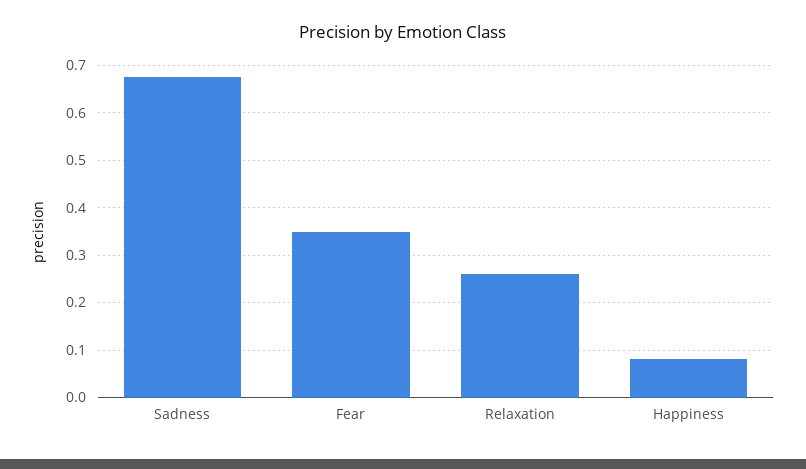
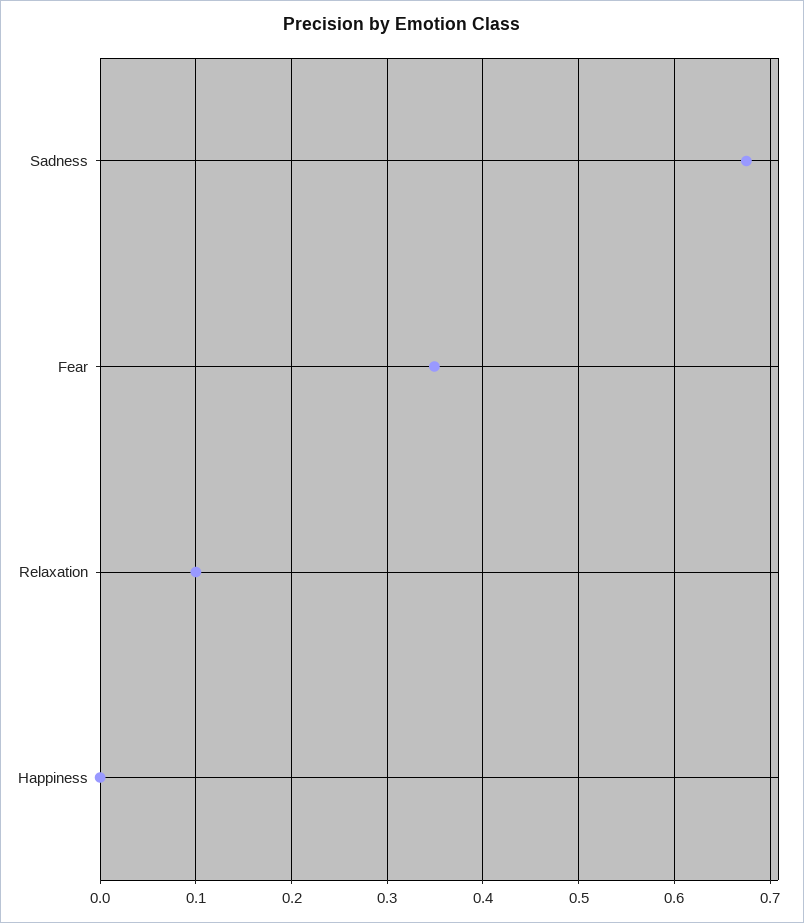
Relaxation: 0.26 -> 0.1
Happiness: 0.08 -> 0

